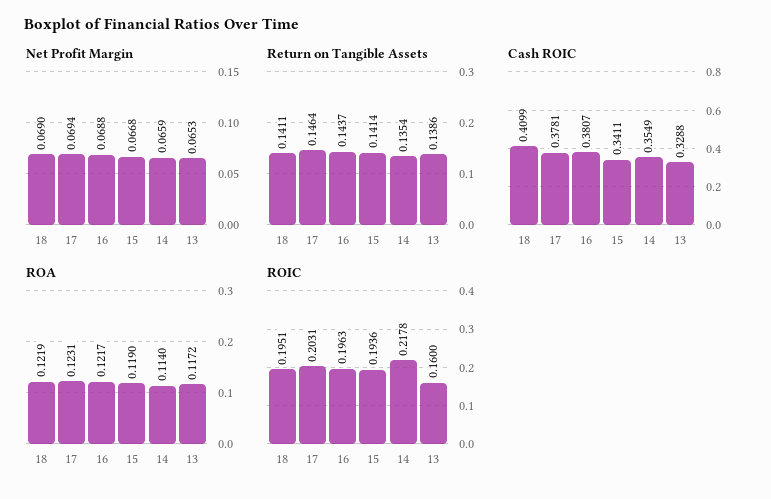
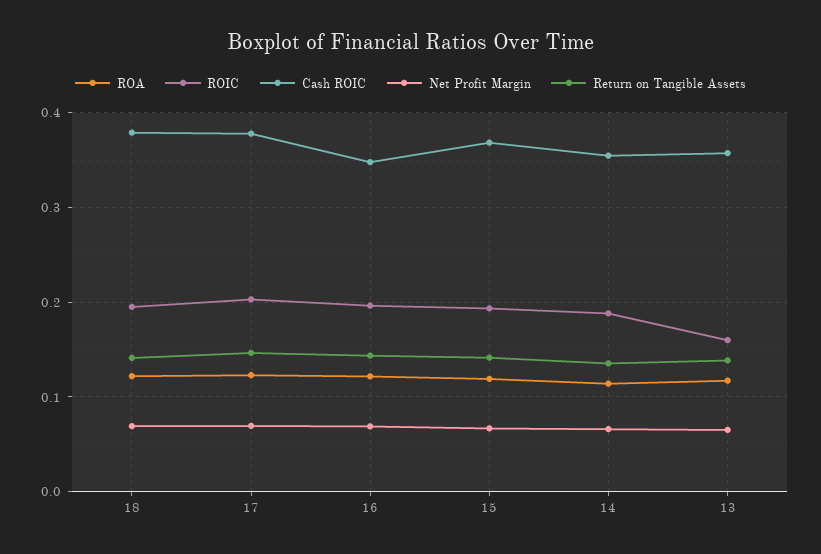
Cash ROIC, 18: 0.4099 -> 0.38
Cash ROIC, 16: 0.3807 -> 0.35
Cash ROIC, 15: 0.3411 -> 0.37
Cash ROIC, 13: 0.3288 -> 0.36
ROIC, 14: 0.2178 -> 0.19

